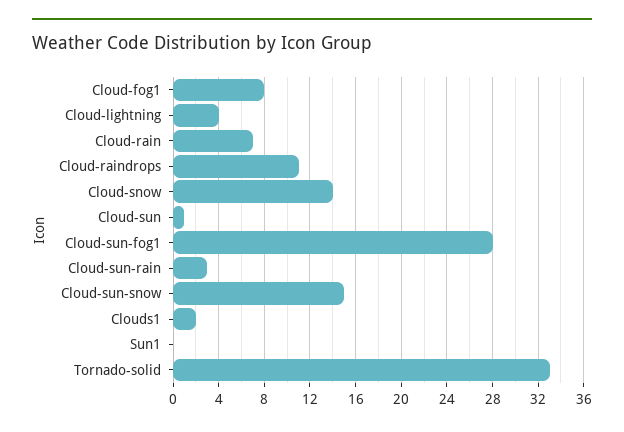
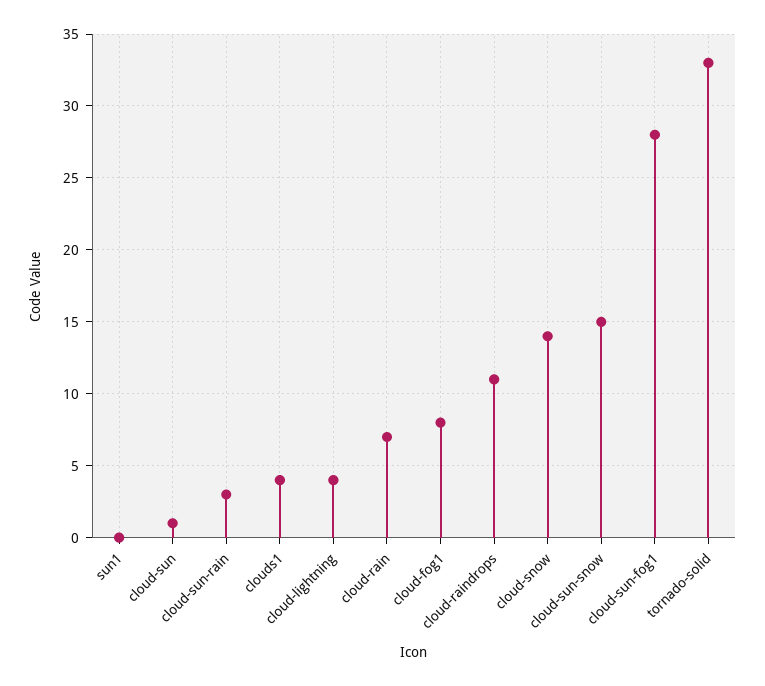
Clouds1: 2 -> 4

